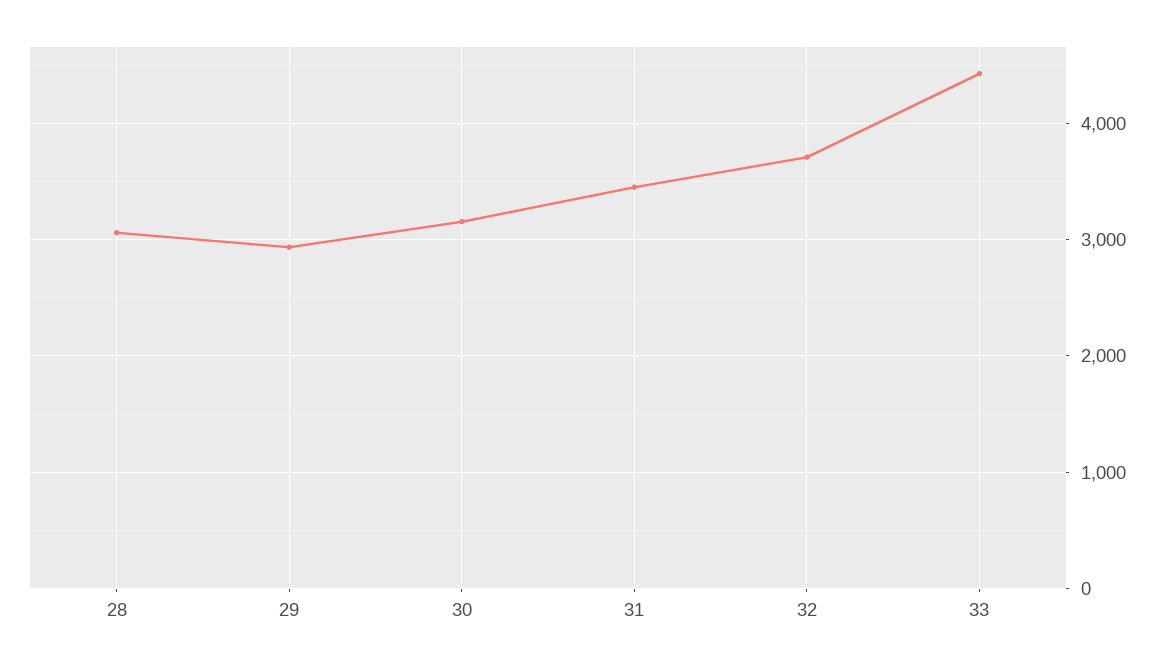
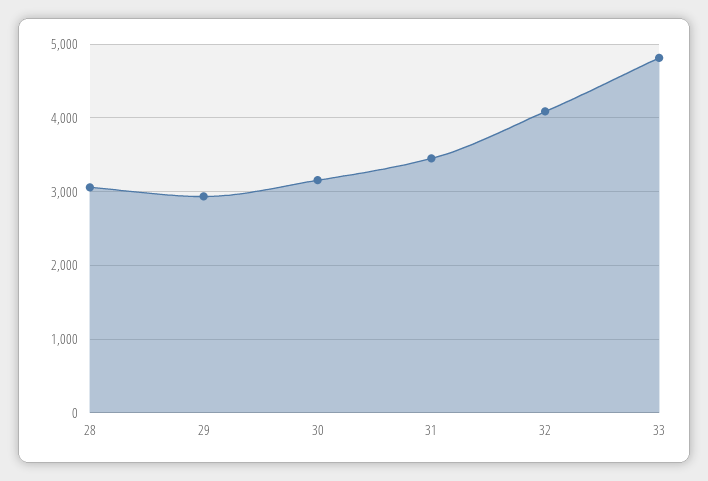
32: 3700 -> 4100
33: 4400 -> 4800

